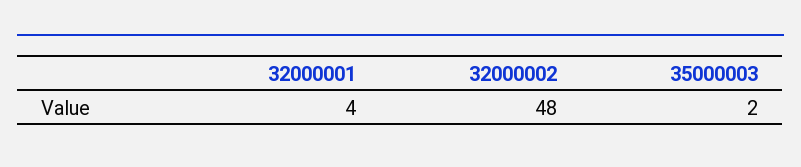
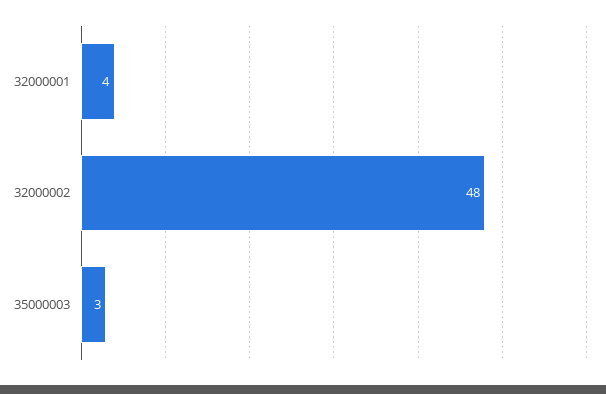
35000003: 2 -> 3

